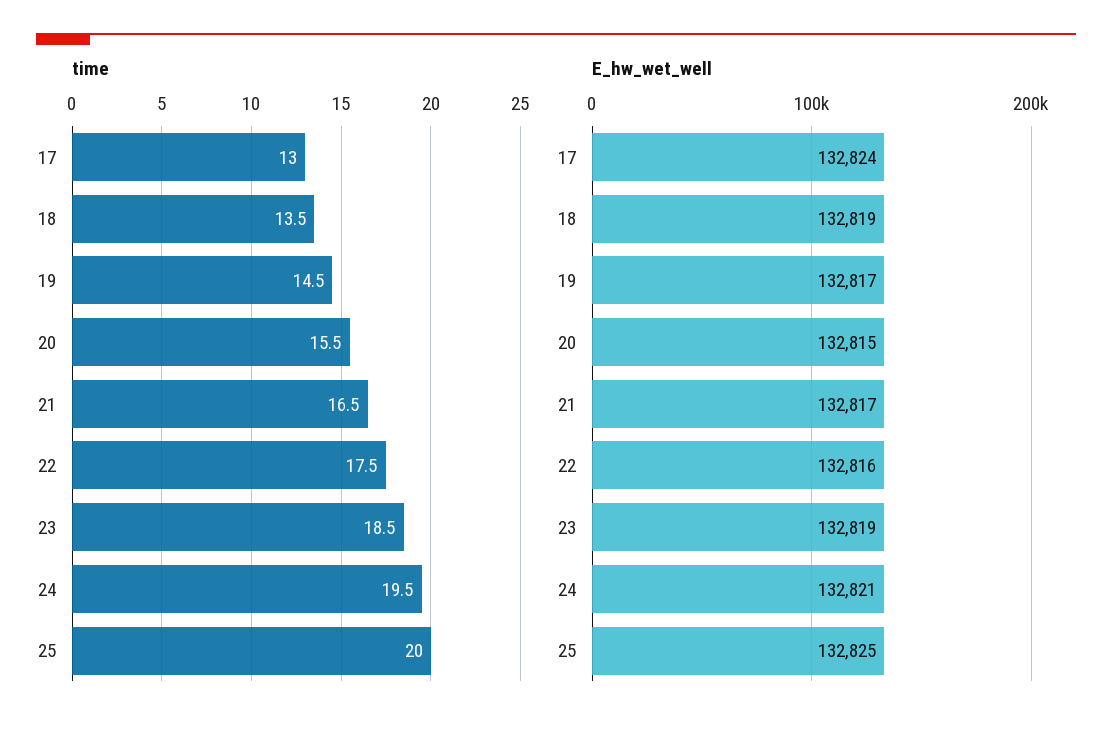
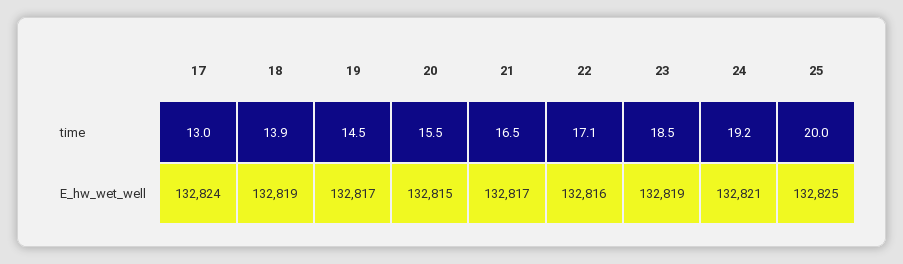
time, 18: 13.5 -> 13.9
time, 22: 17.5 -> 17.1
time, 24: 19.5 -> 19.2

